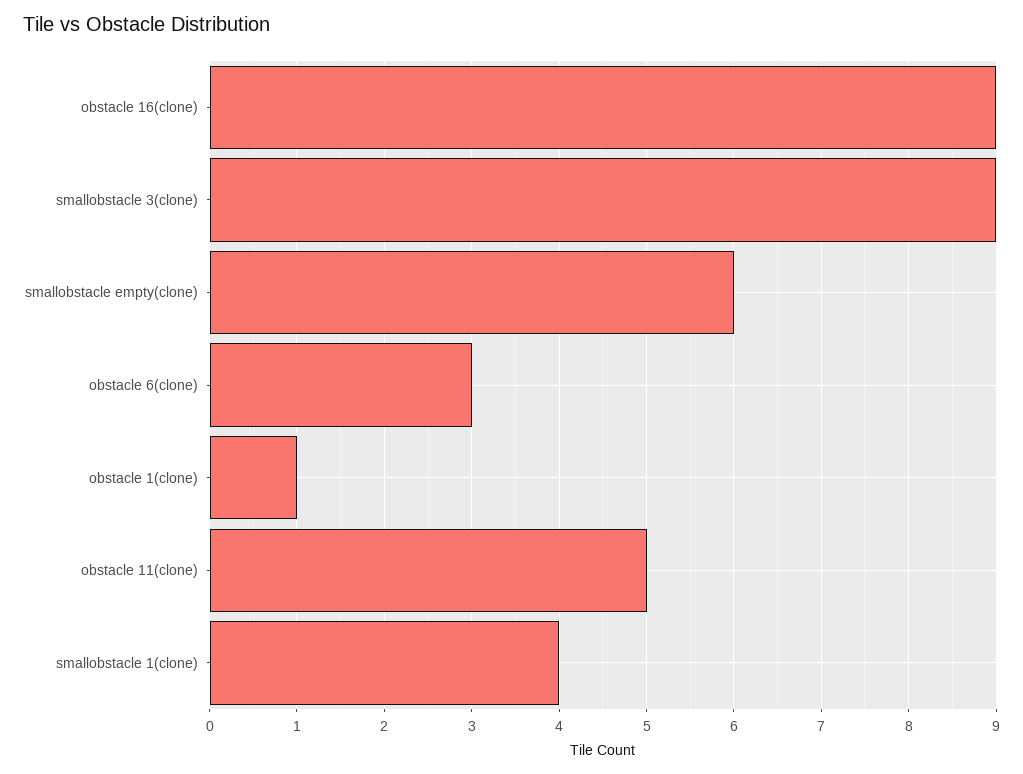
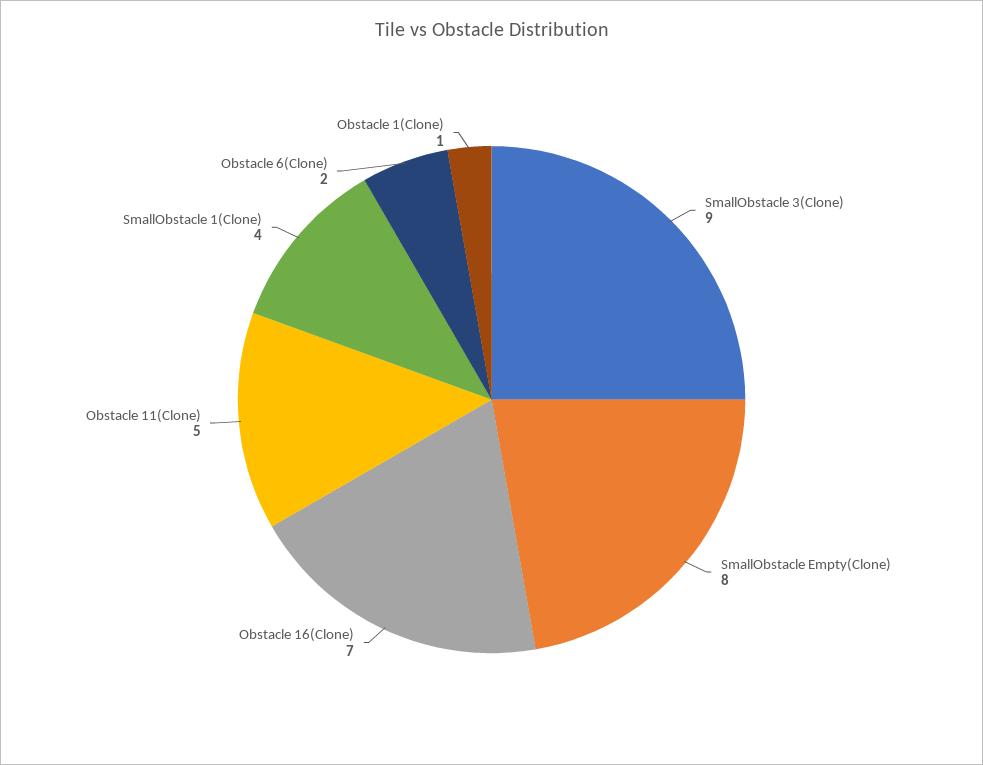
obstacle 16(clone): 9 -> 7
smallobstacle empty(clone): 6 -> 8
obstacle 6(clone): 3 -> 2

